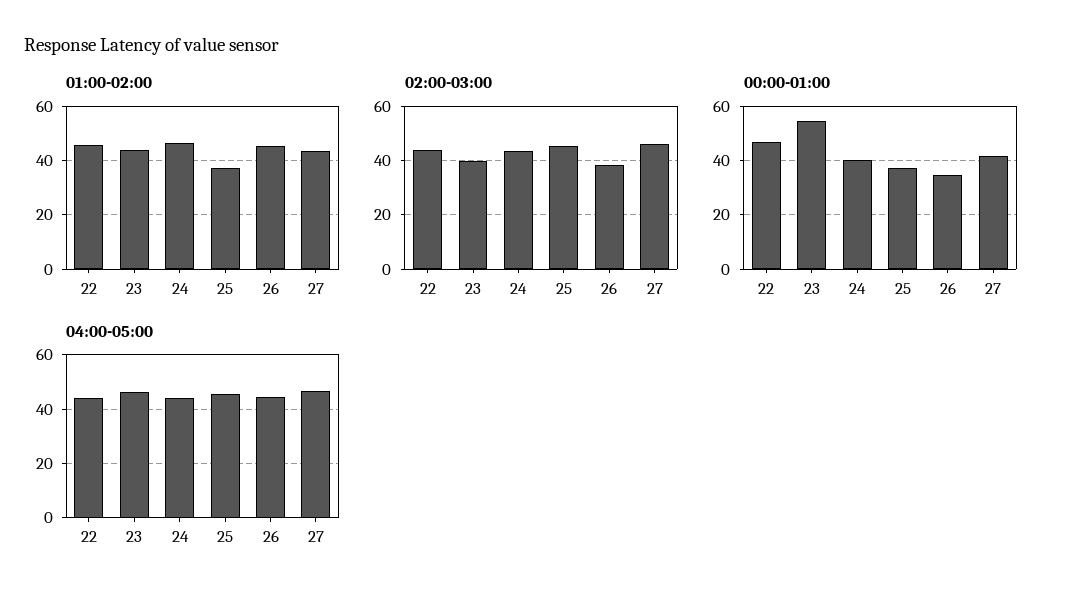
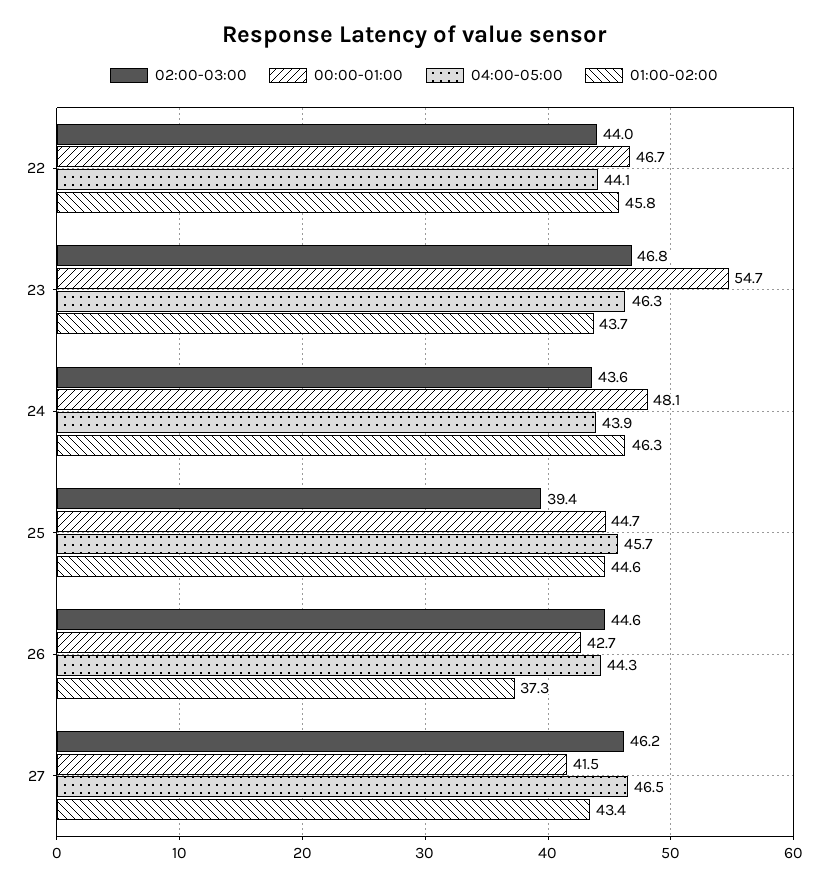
01:00-02:00, 25: 37.5 -> 44.6
01:00-02:00, 26: 45 -> 37.3
02:00-03:00, 23: 40 -> 46.8
02:00-03:00, 25: 45 -> 39.4
02:00-03:00, 26: 37.5 -> 44.6
00:00-01:00, 24: 40 -> 48.1
00:00-01:00, 25: 37.5 -> 44.7
00:00-01:00, 26: 35 -> 42.7

